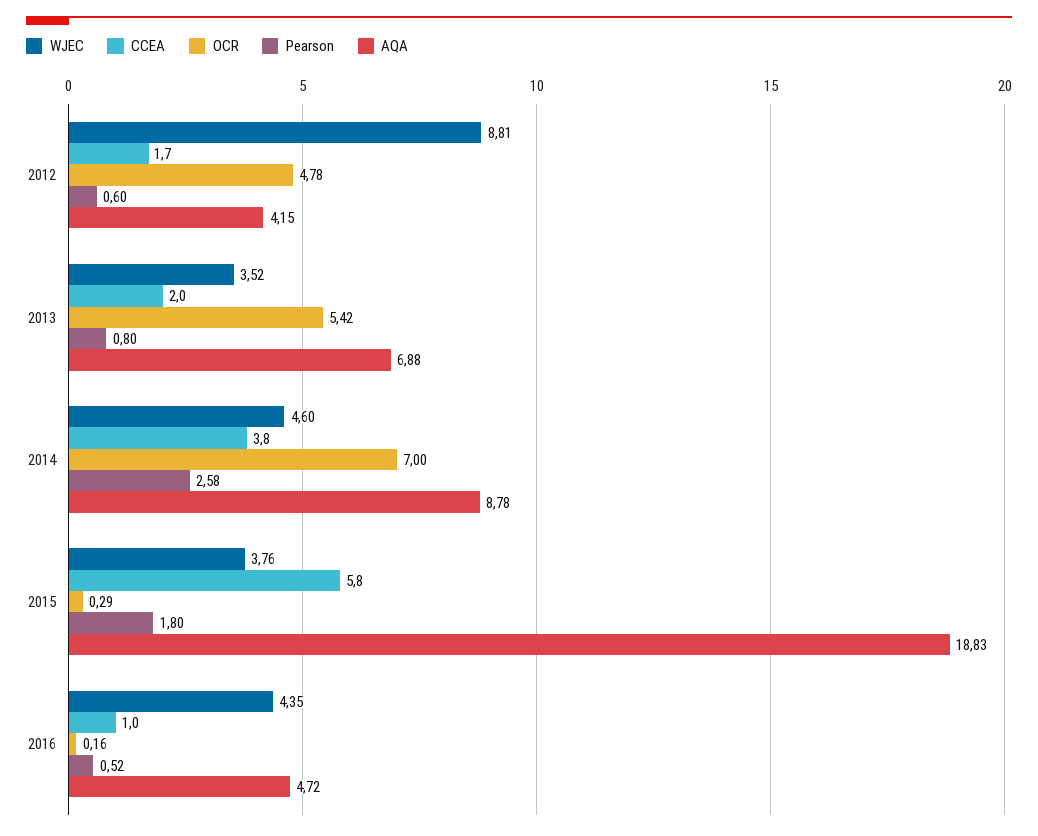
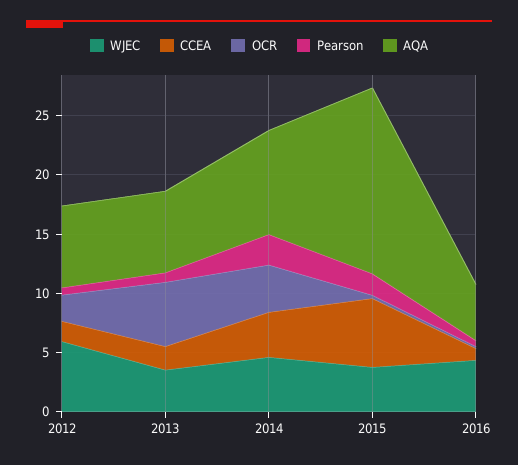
WJEC, 2012: 8.81 -> 6
OCR, 2012: 4.78 -> 2
AQA, 2012: 4.15 -> 7
OCR, 2014: 7 -> 4
AQA, 2015: 18.83 -> 16

